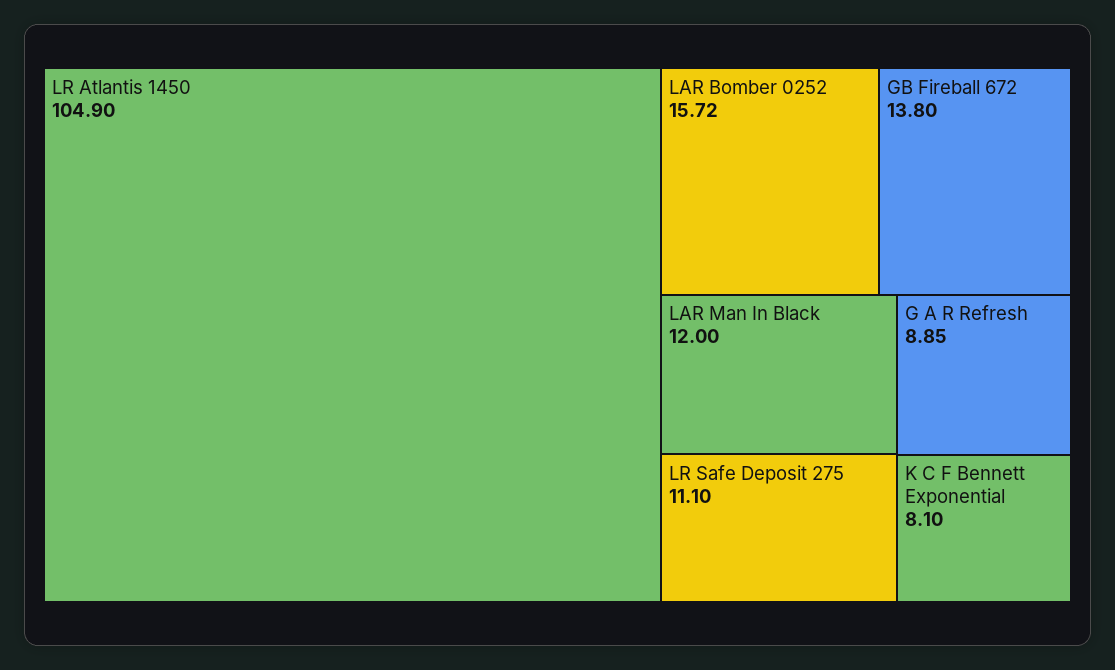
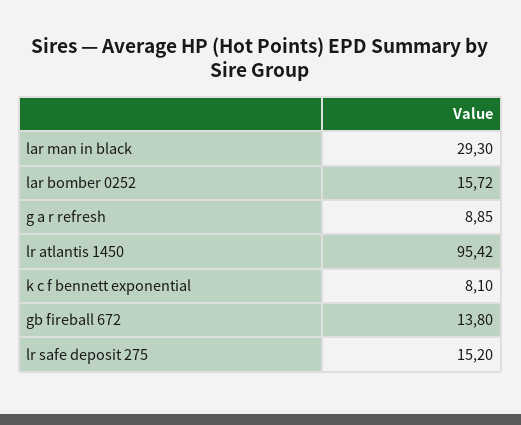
LR Atlantis 1450: 104.9 -> 95.42
LAR Man In Black: 12 -> 29.3
LR Safe Deposit 275: 11.1 -> 15.2

